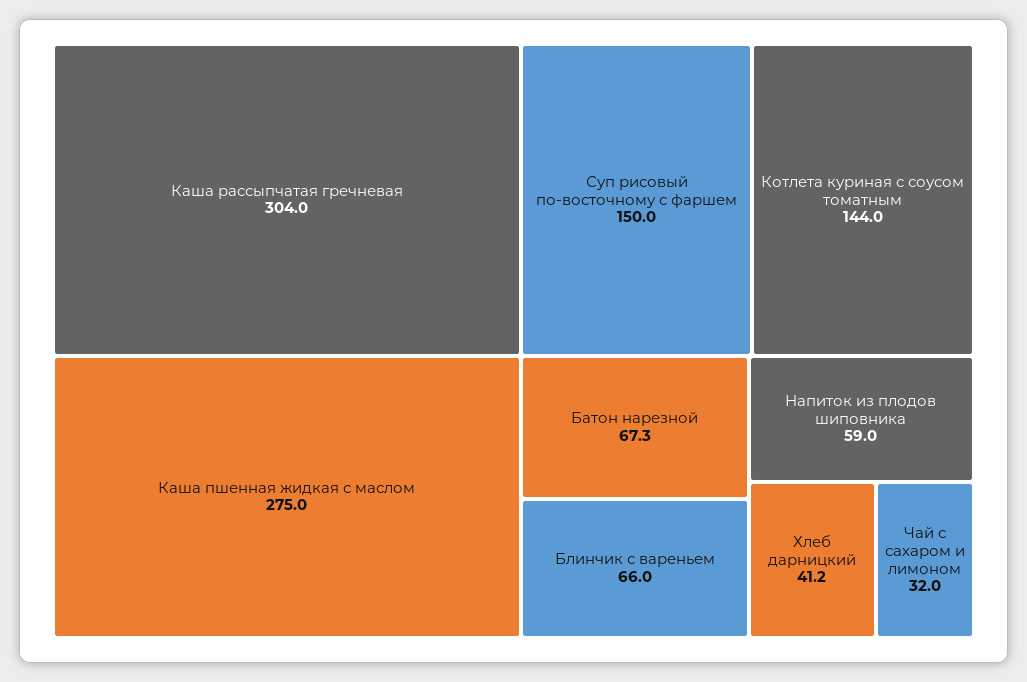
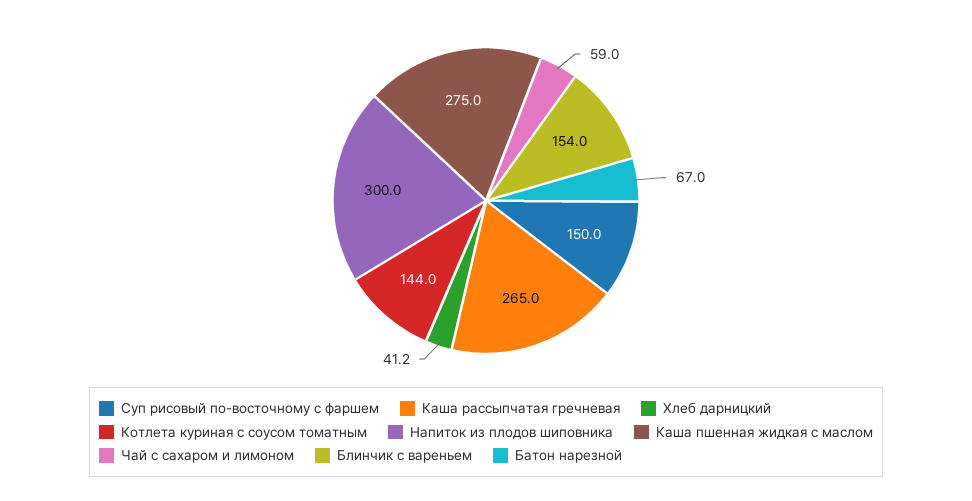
Каша рассыпчатая гречневая: 304 -> 265
Батон нарезной: 67.3 -> 67
Блинчик с вареньем: 66 -> 154
Напиток из плодов шиповника: 59 -> 300
Чай с сахаром и лимоном: 32 -> 59

